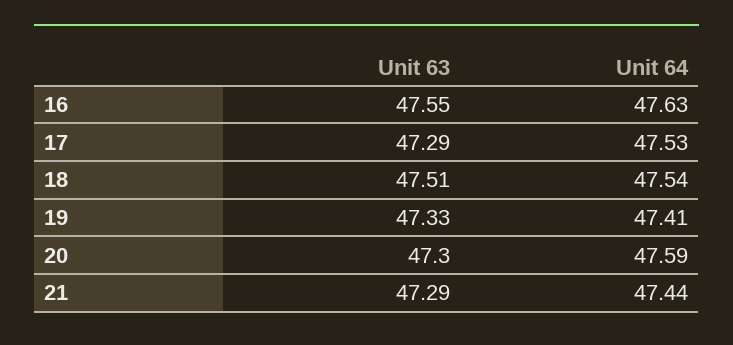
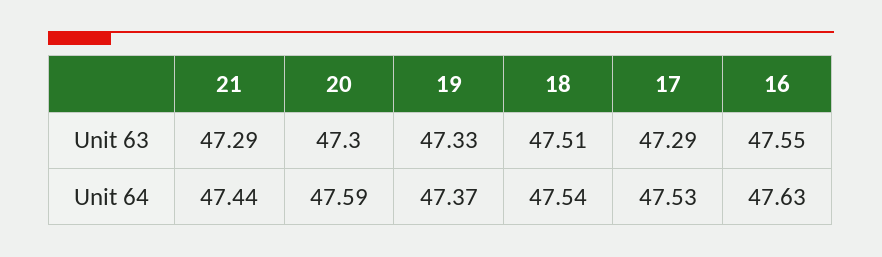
Unit 64, 19: 47.41 -> 47.37

